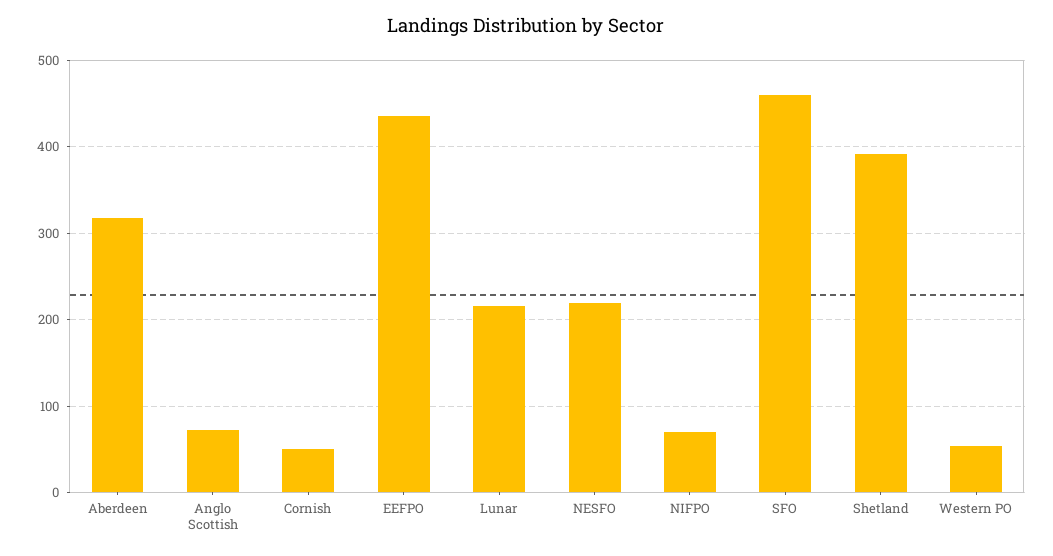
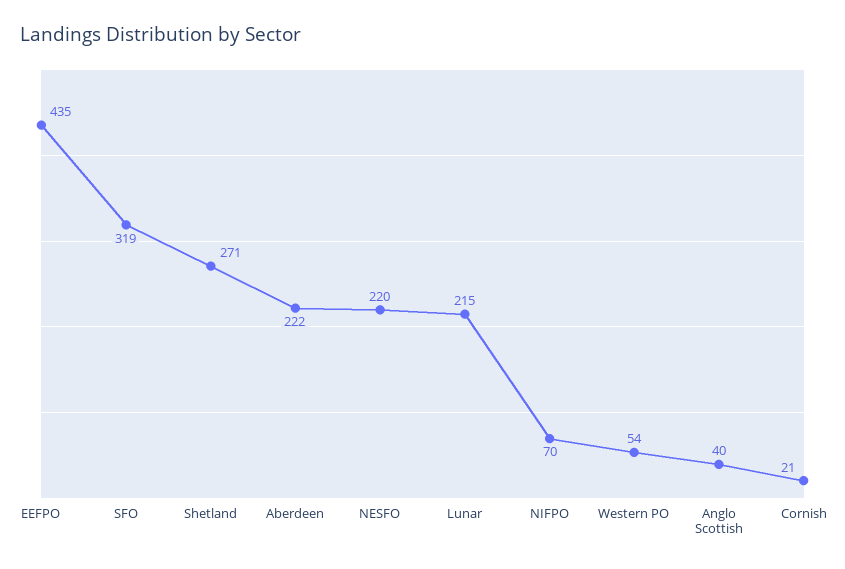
Aberdeen: 320 -> 222
Anglo Scottish: 70 -> 40
Cornish: 50 -> 21
SFO: 460 -> 319
Shetland: 390 -> 271

